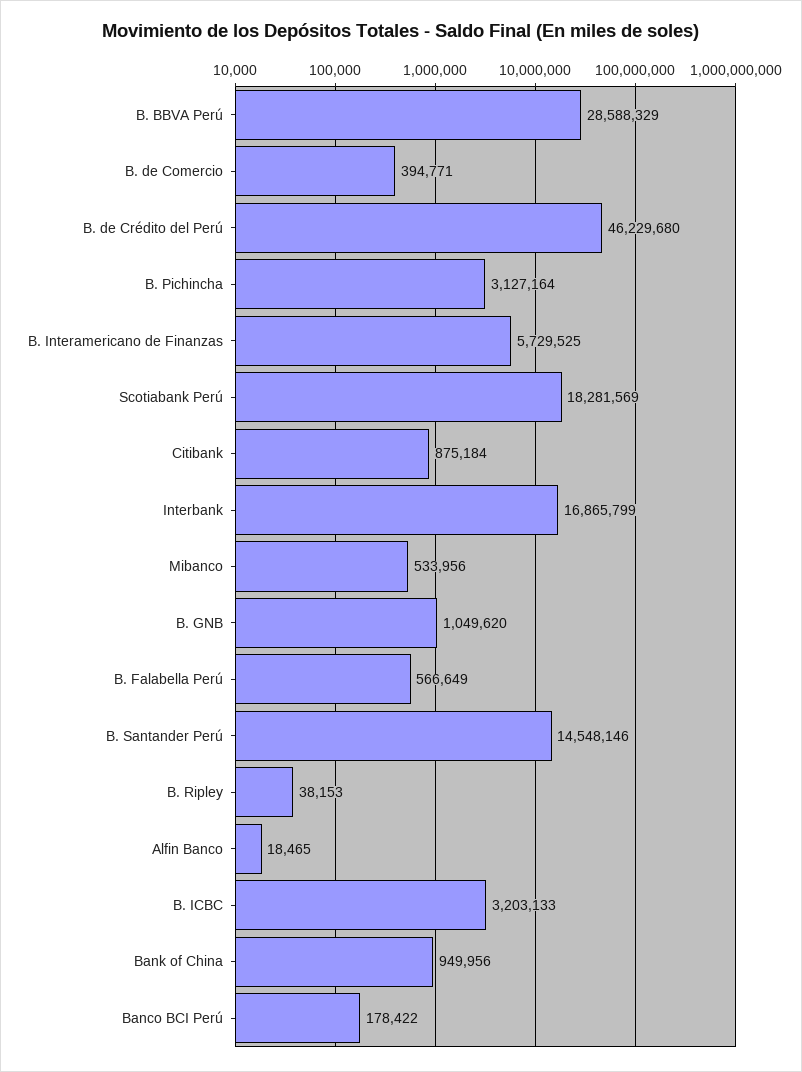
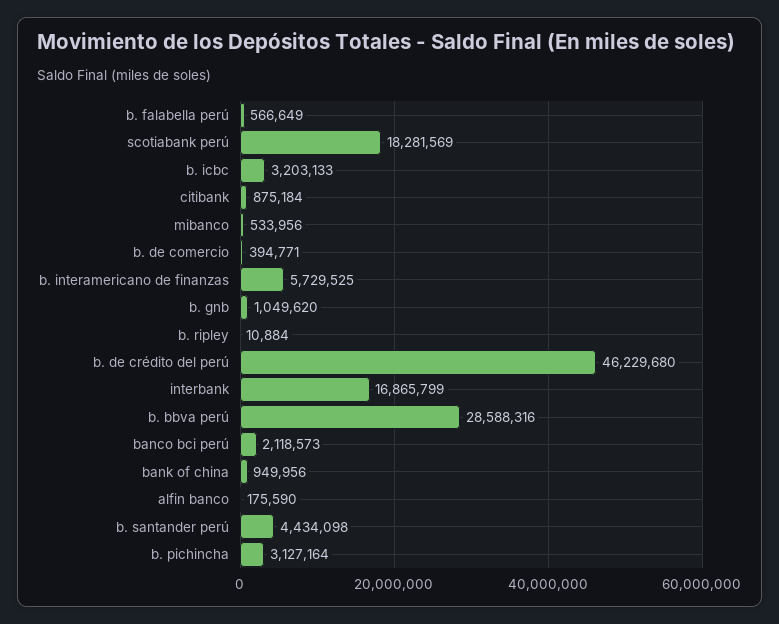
B. BBVA Perú: 28588329 -> 28588316
B. Santander Perú: 14548146 -> 4434098
B. Ripley: 38153 -> 10884
Alfin Banco: 18465 -> 175590
Banco BCI Perú: 178422 -> 2118573

